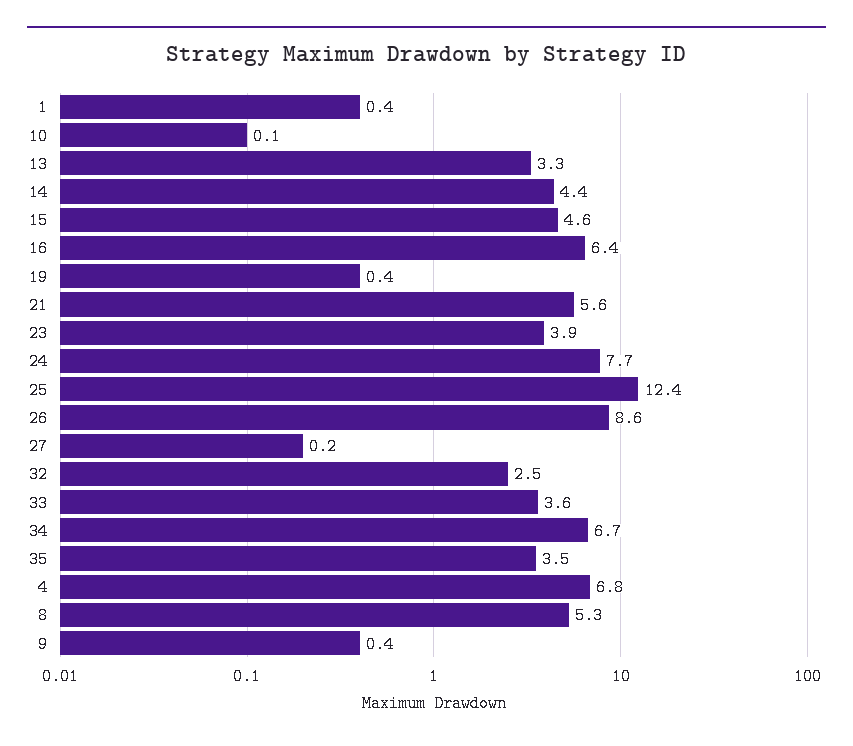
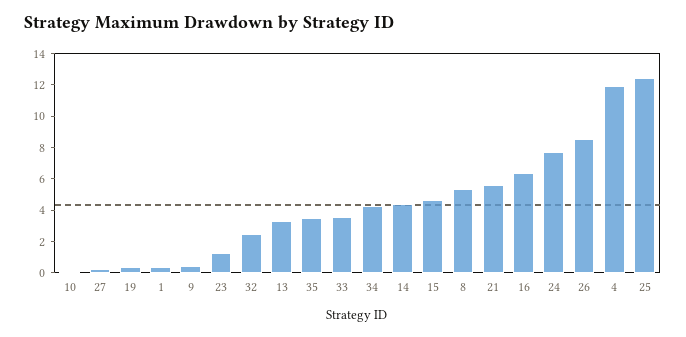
23: 3.9 -> 1
34: 6.7 -> 4
4: 6.8 -> 12

